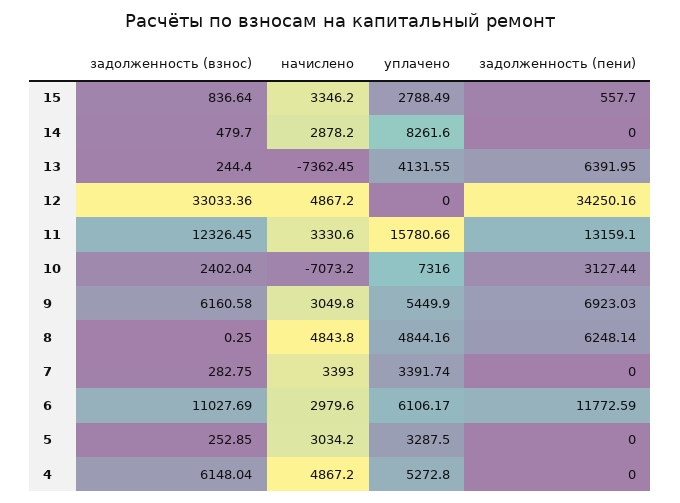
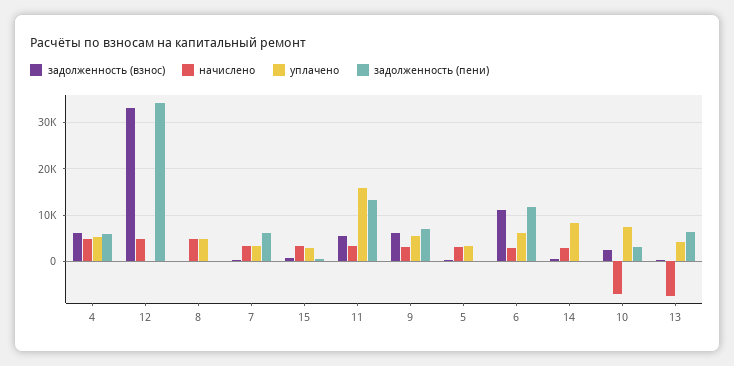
задолженность (взнос), 11: 12326.45 -> 6000
задолженность (пени), 8: 6248.14 -> 0
задолженность (пени), 7: 0 -> 6000
задолженность (пени), 4: 0 -> 6000

